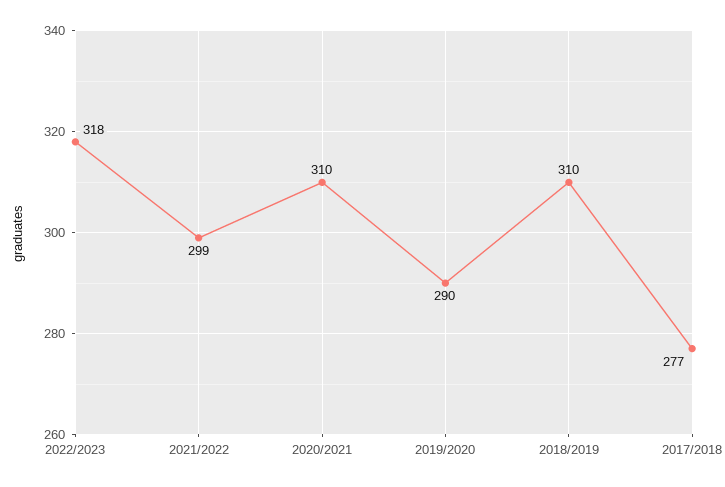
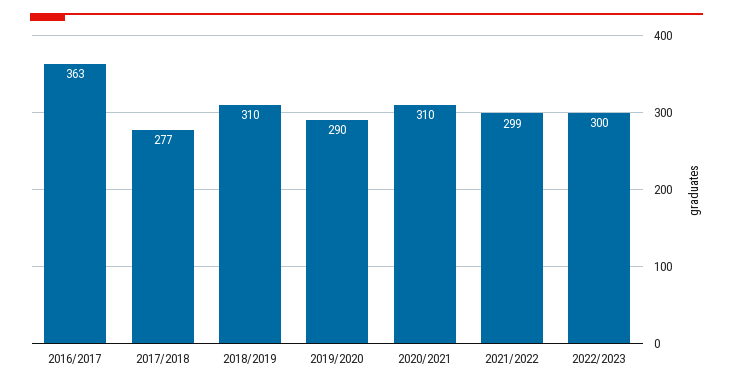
2022/2023: 318 -> 300
2016/2017: none -> 363

